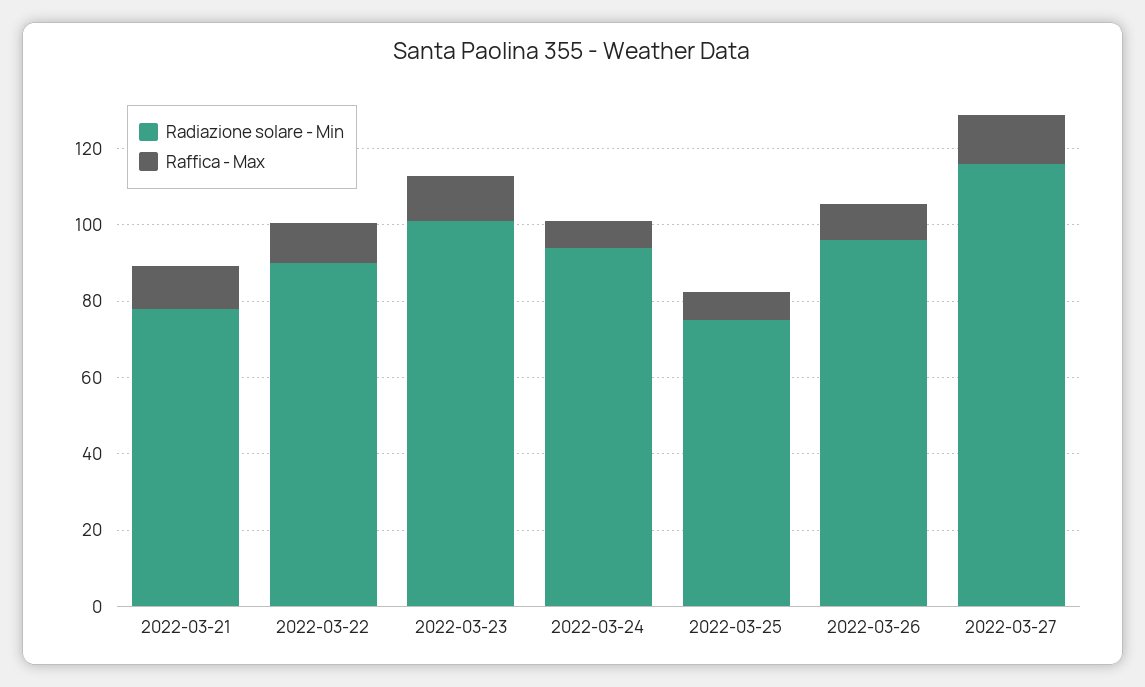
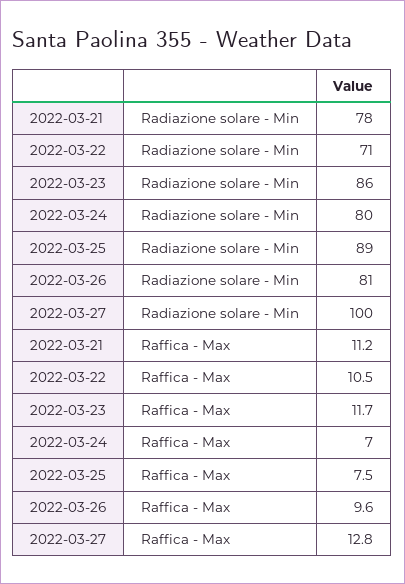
Radiazione solare - Min, 2022-03-22: 90 -> 71
Radiazione solare - Min, 2022-03-23: 100 -> 86
Radiazione solare - Min, 2022-03-24: 95 -> 80
Radiazione solare - Min, 2022-03-25: 75 -> 89
Radiazione solare - Min, 2022-03-26: 95 -> 81
Radiazione solare - Min, 2022-03-27: 115 -> 100

